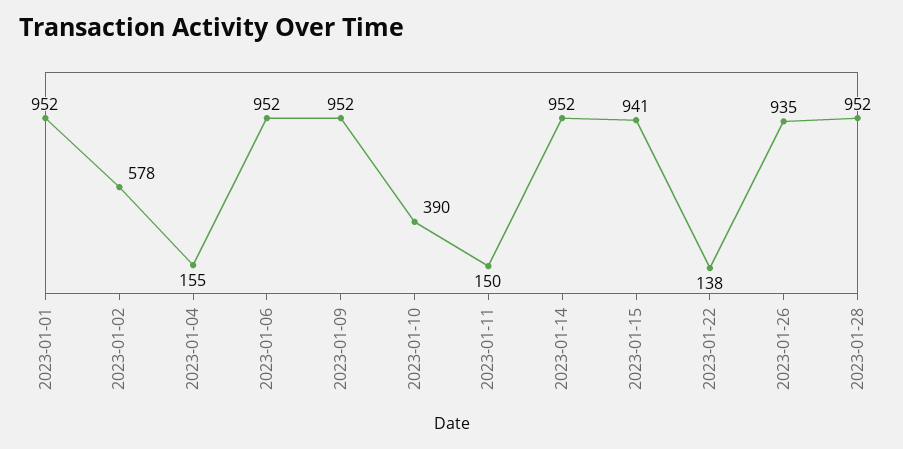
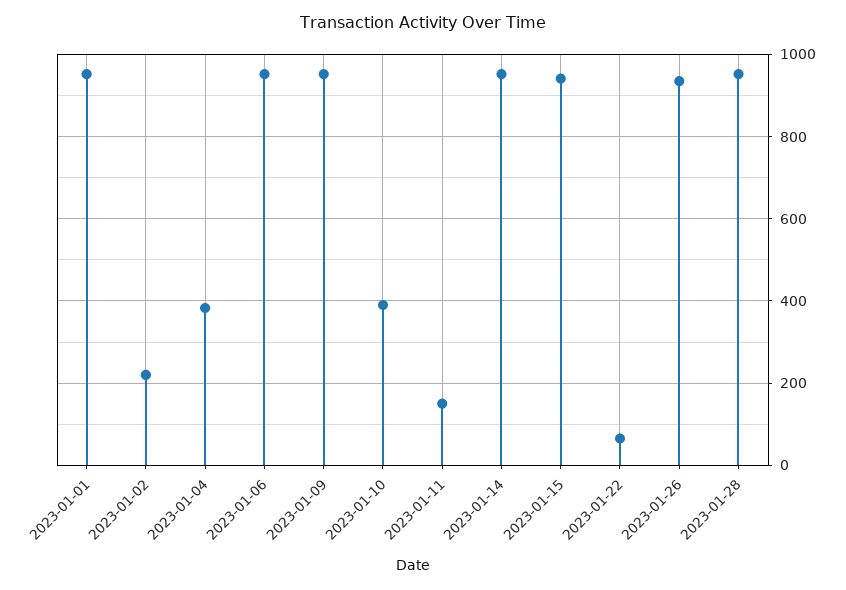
2023-01-02: 578 -> 220
2023-01-04: 155 -> 380
2023-01-22: 138 -> 60

